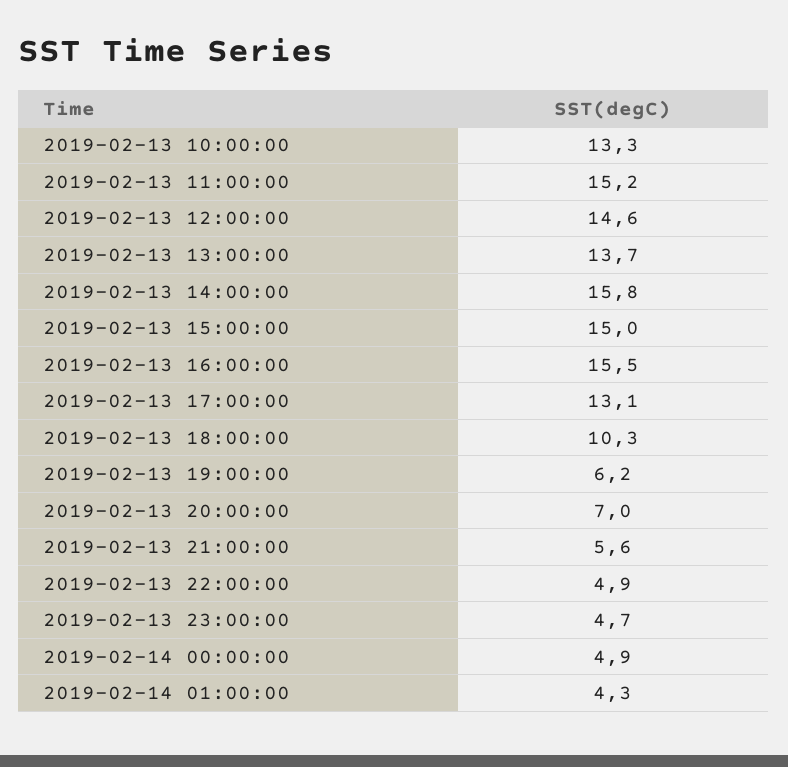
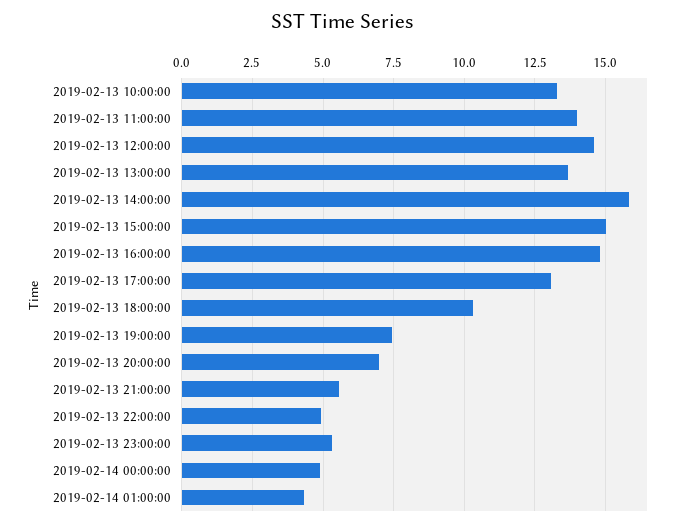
2019-02-13 11:00:00: 15.2 -> 14
2019-02-13 16:00:00: 15.5 -> 14.75
2019-02-13 19:00:00: 6.2 -> 7.5
2019-02-13 23:00:00: 4.7 -> 5.25

